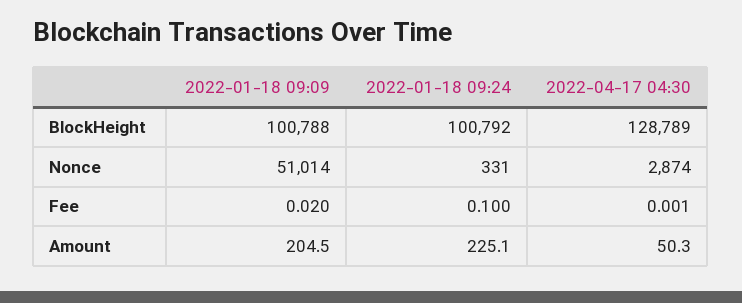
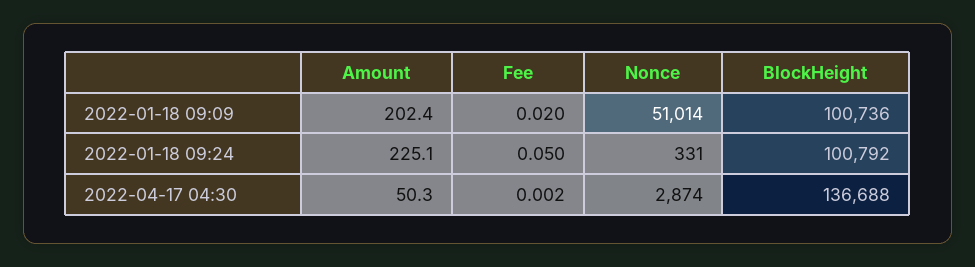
2022-01-18 09:09, BlockHeight: 100788 -> 100736
2022-04-17 04:30, BlockHeight: 128789 -> 136688
2022-01-18 09:24, Fee: 0.1 -> 0.05
2022-04-17 04:30, Fee: 0.001 -> 0.002
2022-01-18 09:09, Amount: 204.5 -> 202.4

